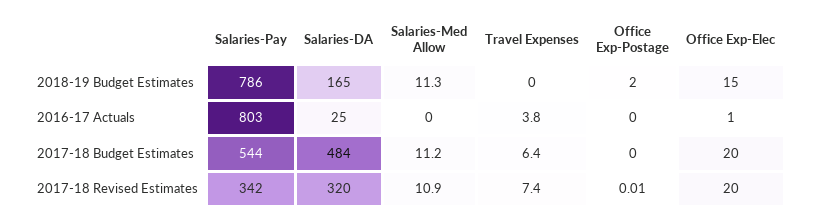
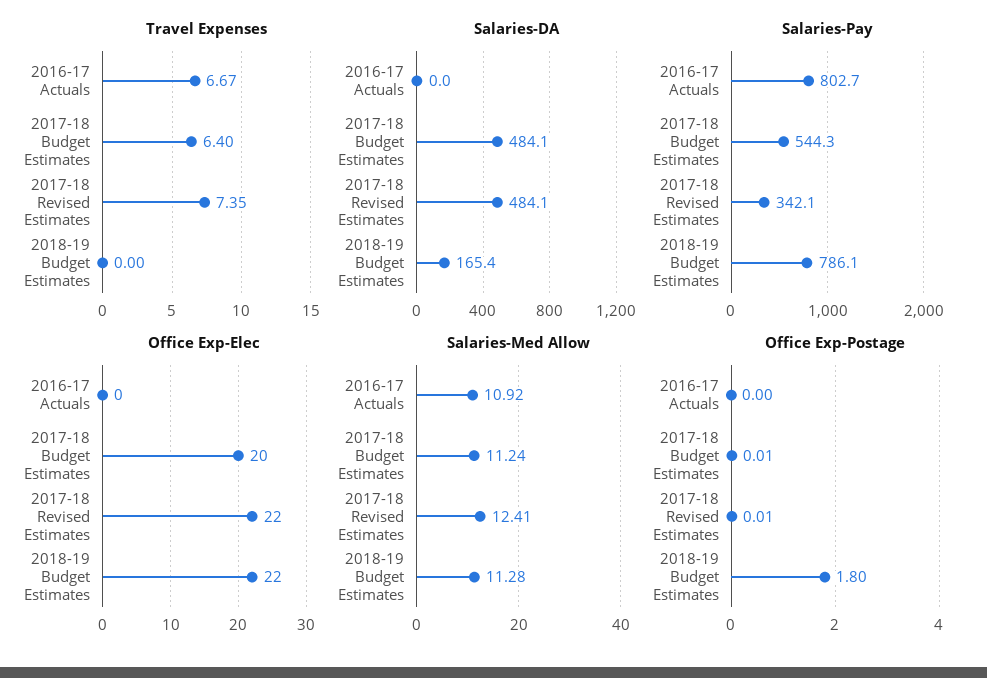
Office Exp-Postage, 2018-19 Budget Estimates: 2 -> 1.8
Office Exp-Elec, 2018-19 Budget Estimates: 15 -> 22
Salaries-DA, 2016-17 Actuals: 25 -> 0
Salaries-Med Allow, 2016-17 Actuals: 0 -> 10.92
Travel Expenses, 2016-17 Actuals: 3.8 -> 6.67
Office Exp-Elec, 2016-17 Actuals: 1 -> 0
Office Exp-Postage, 2017-18 Budget Estimates: 0 -> 0.01
Salaries-DA, 2017-18 Revised Estimates: 320 -> 484.1
Salaries-Med Allow, 2017-18 Revised Estimates: 10.9 -> 12.41
Office Exp-Elec, 2017-18 Revised Estimates: 20 -> 22

